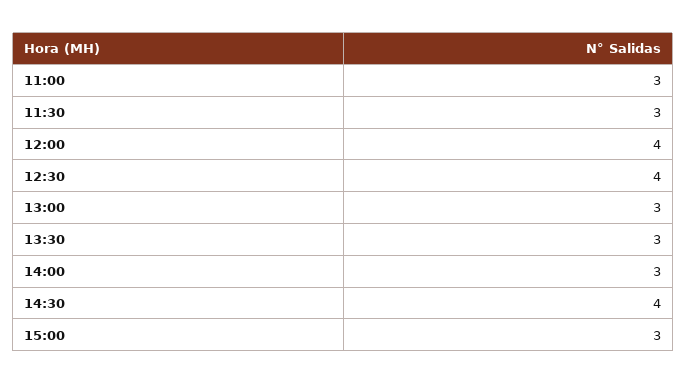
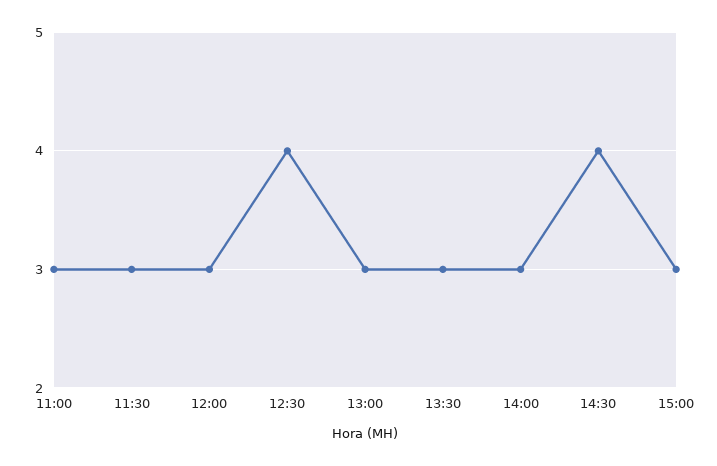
12:00: 4 -> 3

